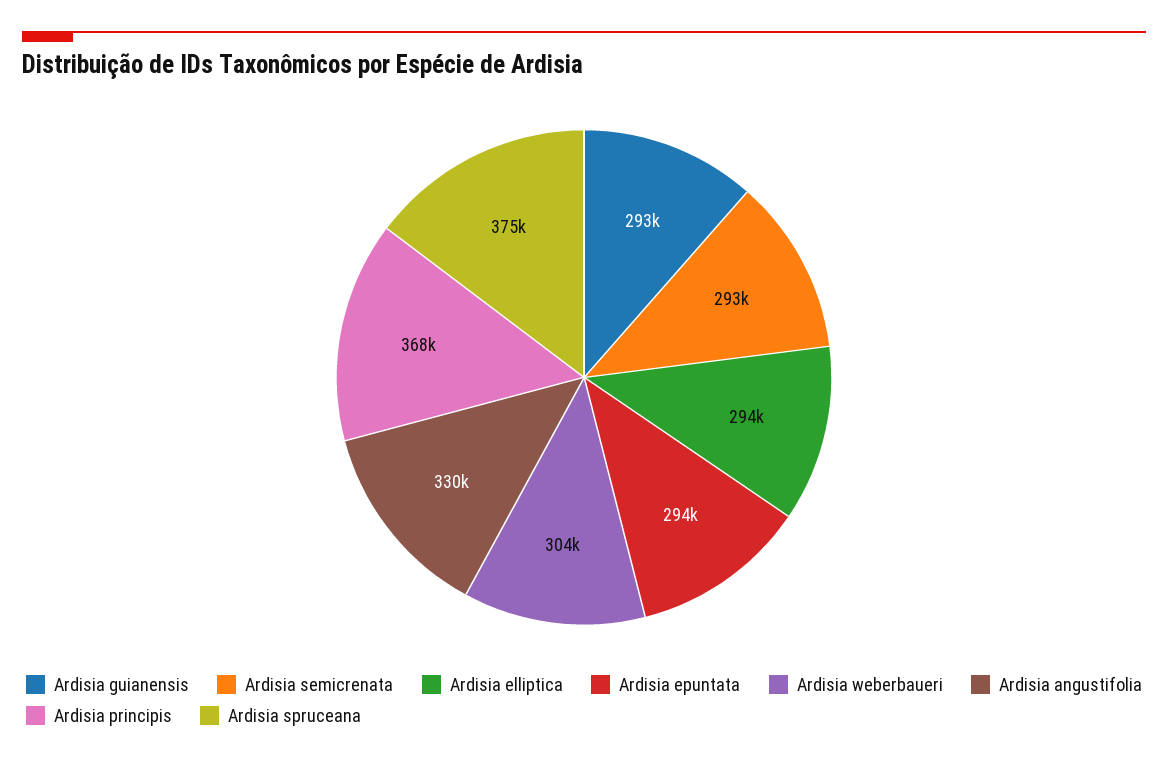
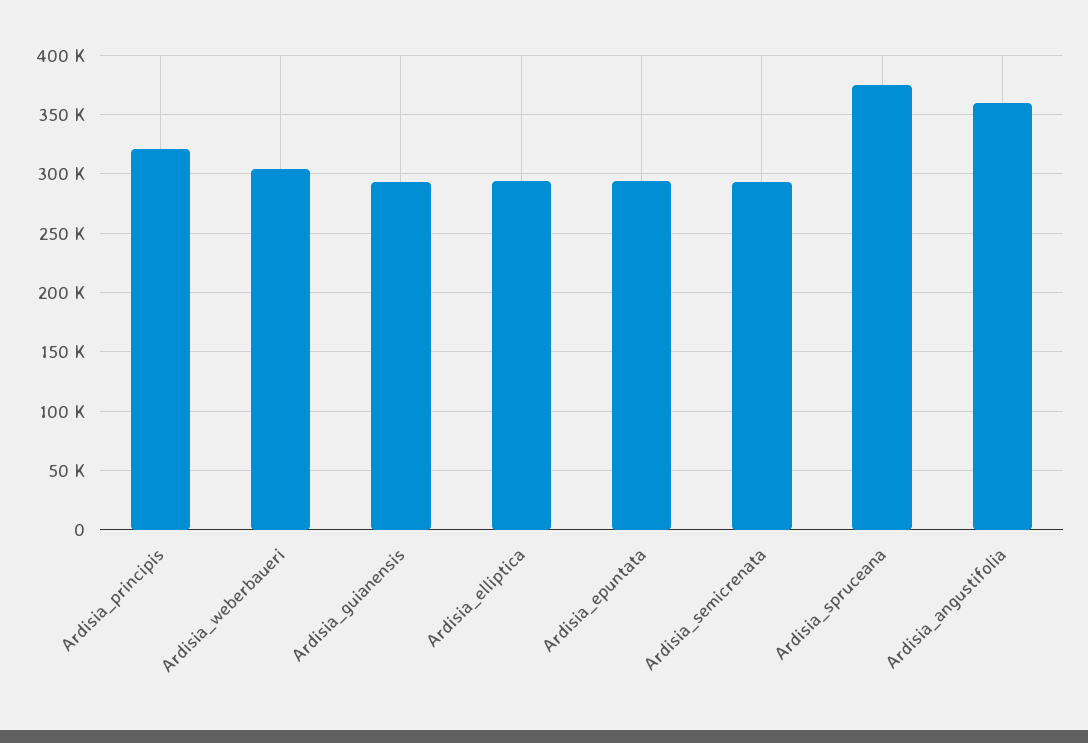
Ardisia angustifolia: 330000 -> 360000
Ardisia principis: 368000 -> 320000

